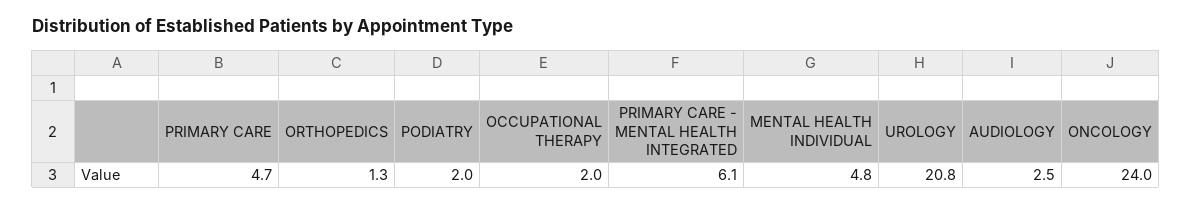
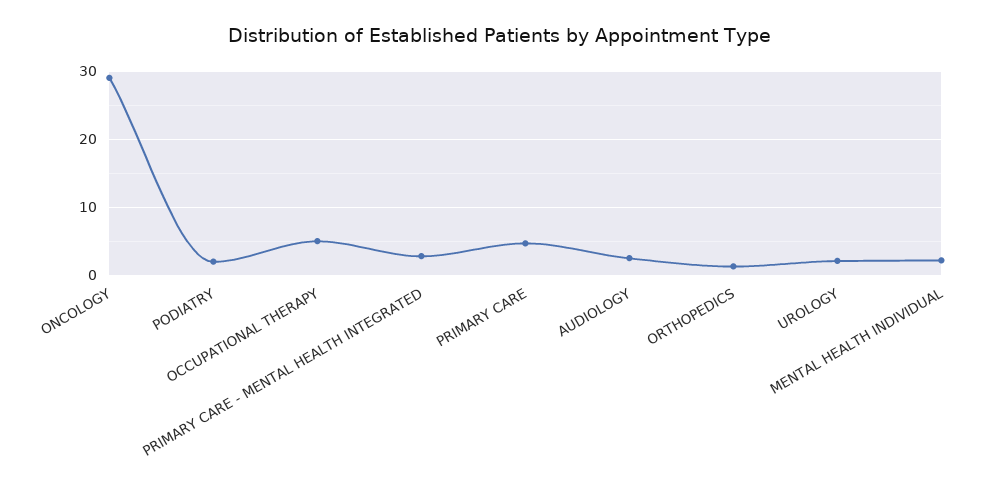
OCCUPATIONAL THERAPY: 2 -> 5
PRIMARY CARE - MENTAL HEALTH INTEGRATED: 6.1 -> 3
MENTAL HEALTH INDIVIDUAL: 4.8 -> 2
UROLOGY: 20.8 -> 2
ONCOLOGY: 24 -> 29

